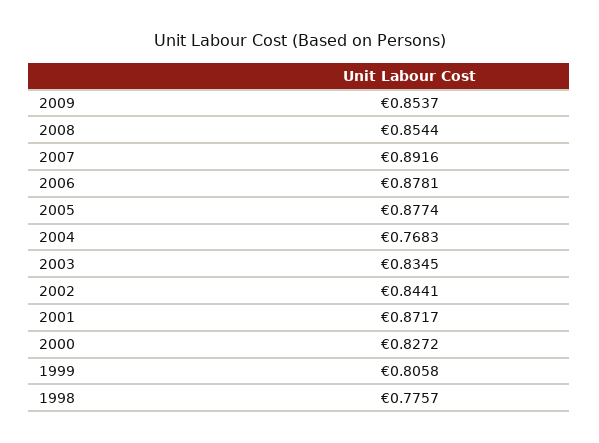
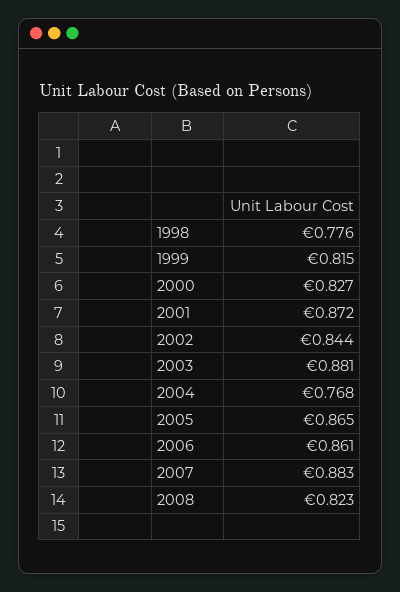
2009: 0.8537 -> none
2008: 0.8544 -> 0.823
2007: 0.8916 -> 0.883
2006: 0.8781 -> 0.861
2005: 0.8774 -> 0.865
2003: 0.8345 -> 0.881
1999: 0.8058 -> 0.815

